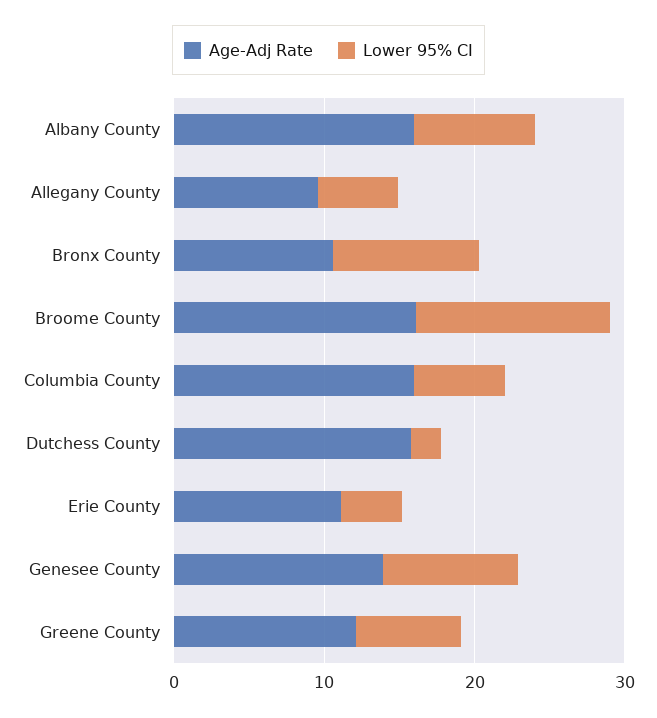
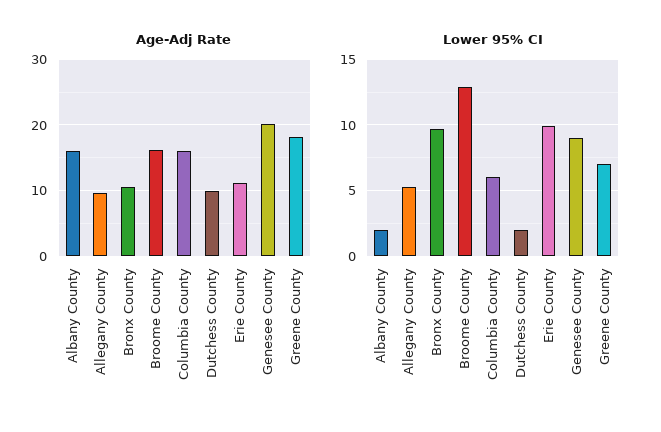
Lower 95% CI, Albany County: 8 -> 2
Age-Adj Rate, Dutchess County: 16 -> 10
Lower 95% CI, Erie County: 4 -> 10
Age-Adj Rate, Genesee County: 14 -> 20
Age-Adj Rate, Greene County: 12 -> 18

